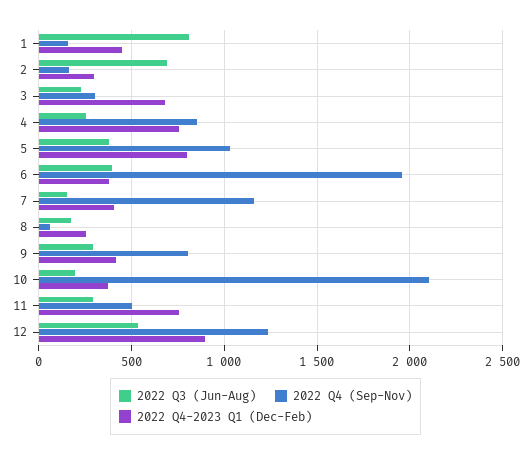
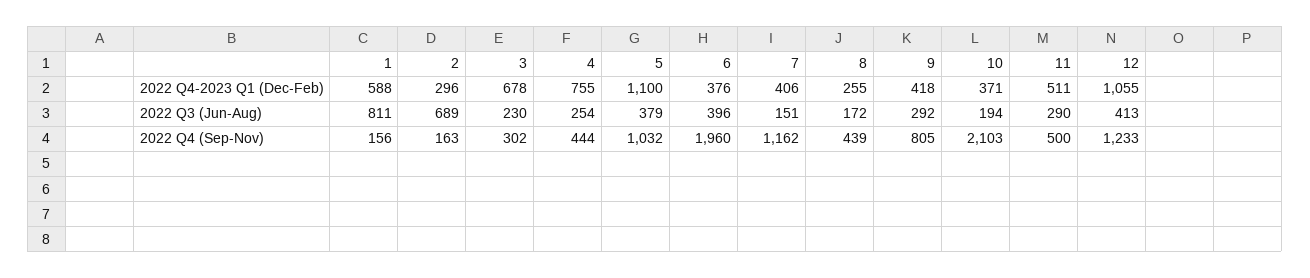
2022 Q4-2023 Q1 (Dec-Feb), 1: 450 -> 588
2022 Q4 (Sep-Nov), 4: 850 -> 444
2022 Q4-2023 Q1 (Dec-Feb), 5: 800 -> 1100
2022 Q4 (Sep-Nov), 8: 50 -> 439
2022 Q4-2023 Q1 (Dec-Feb), 11: 750 -> 511
2022 Q3 (Jun-Aug), 12: 550 -> 413
2022 Q4-2023 Q1 (Dec-Feb), 12: 900 -> 1055

